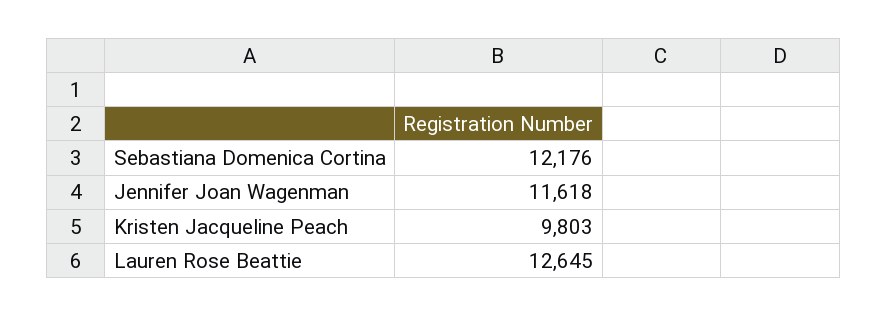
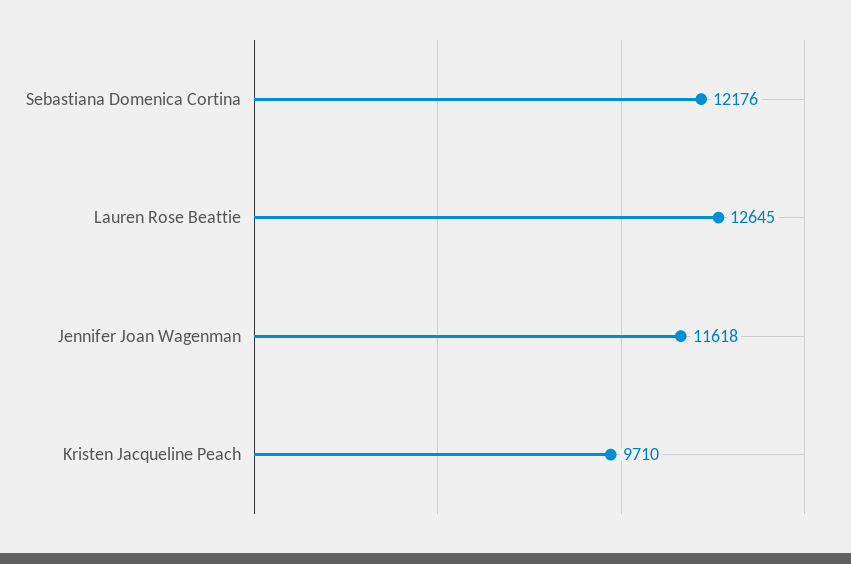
Kristen Jacqueline Peach: 9803 -> 9710

